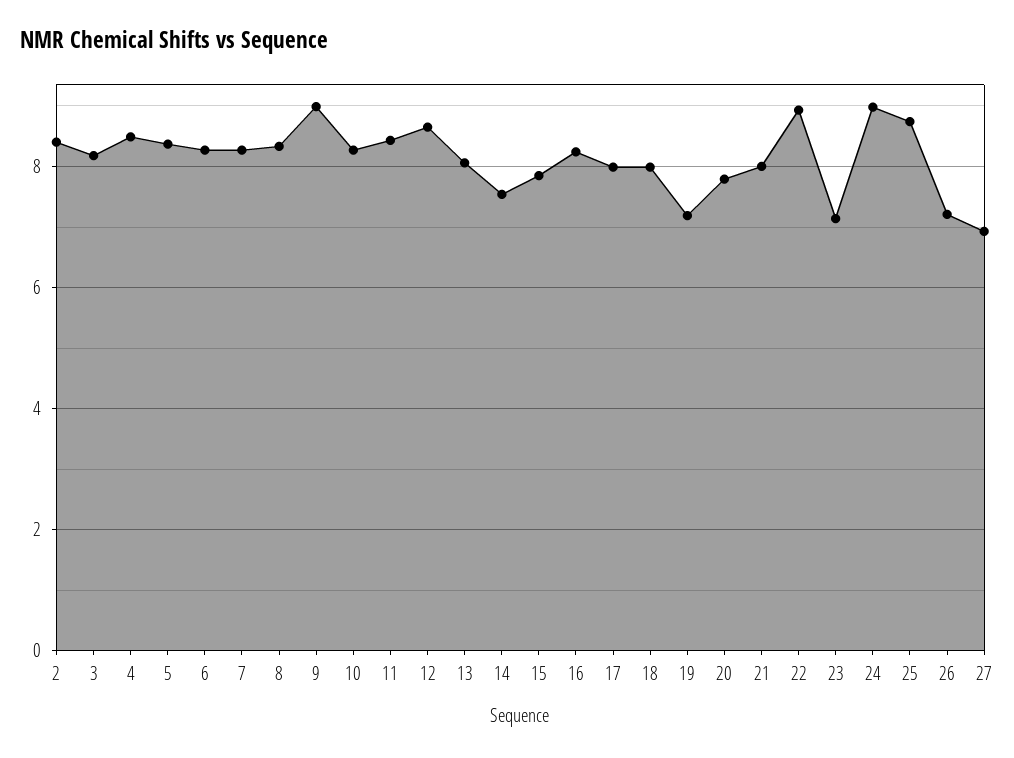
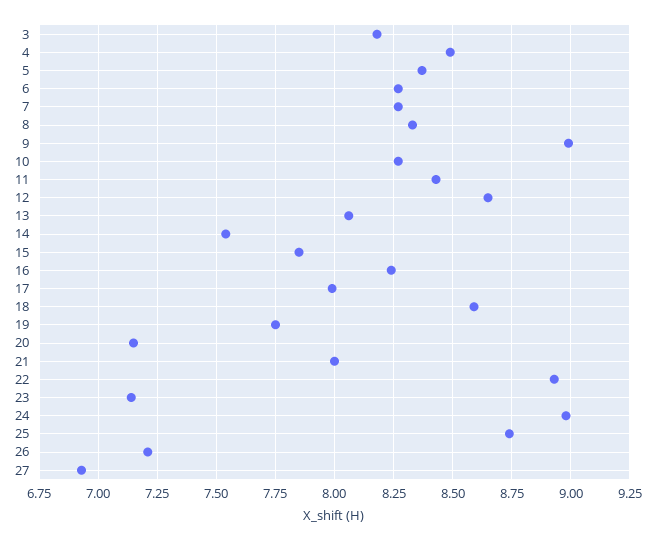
2: 8.4 -> none
18: 8 -> 8.6
19: 7.2 -> 7.75
20: 7.8 -> 7.15

